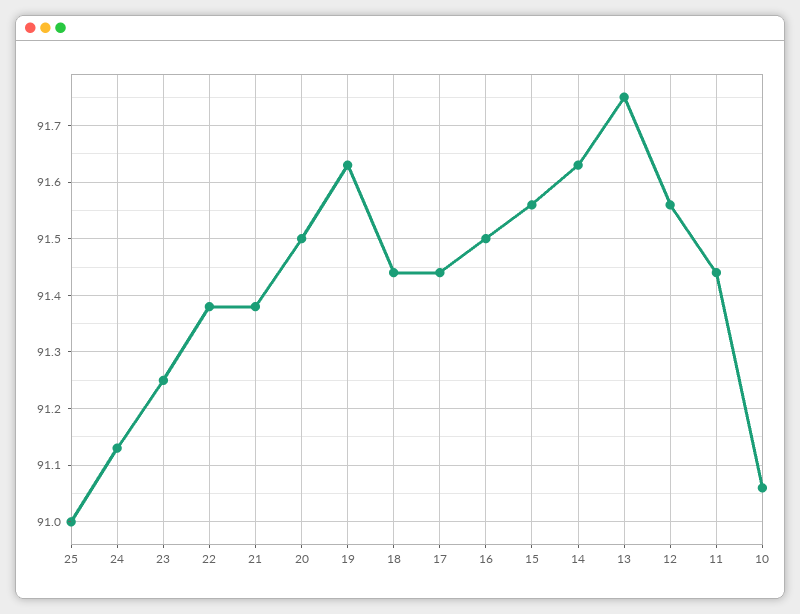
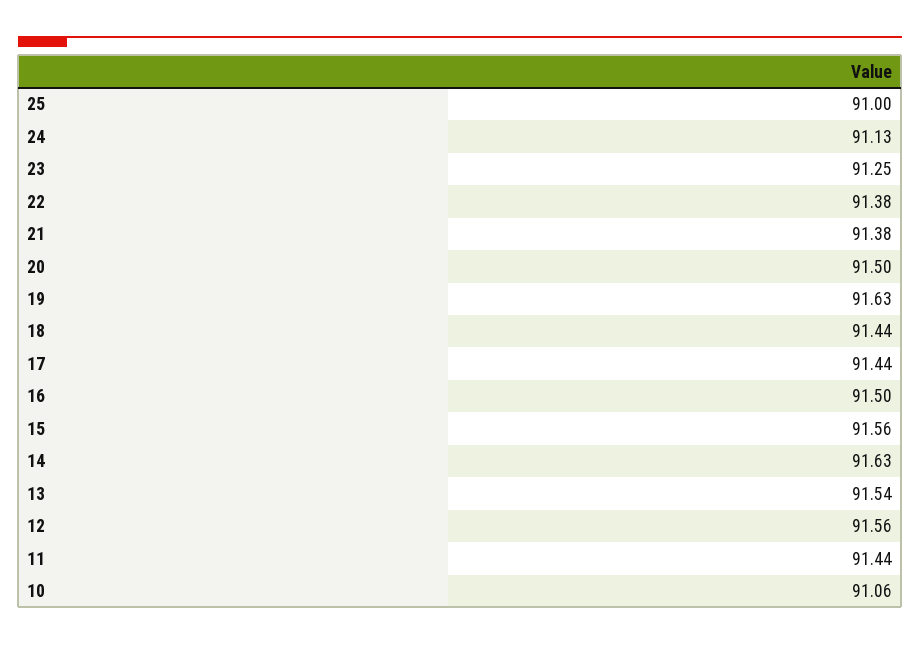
13: 91.75 -> 91.54

